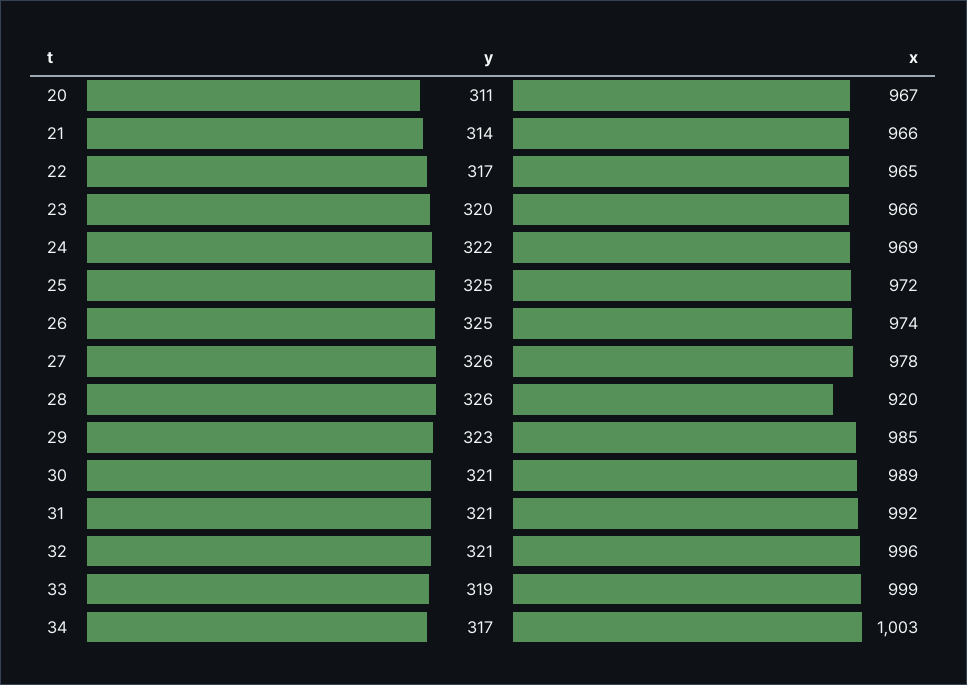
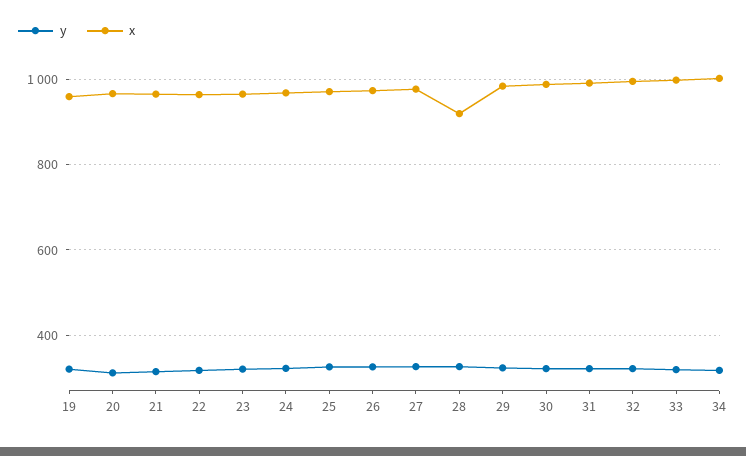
y, 19: none -> 320
x, 19: none -> 960

